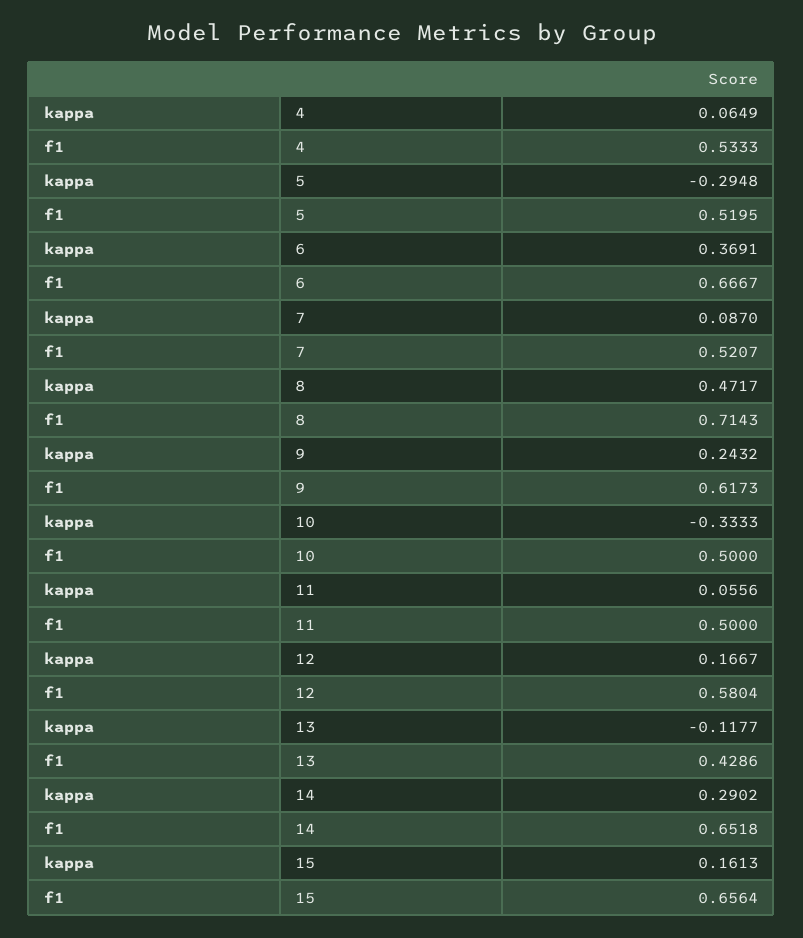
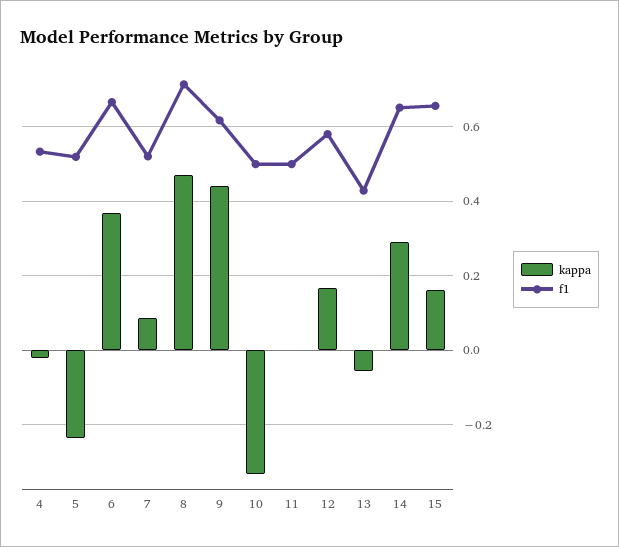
kappa, 4: 0.0649 -> -0.02
kappa, 5: -0.2948 -> -0.24
kappa, 9: 0.2432 -> 0.44
kappa, 11: 0.0556 -> 0
kappa, 13: -0.1177 -> -0.06

